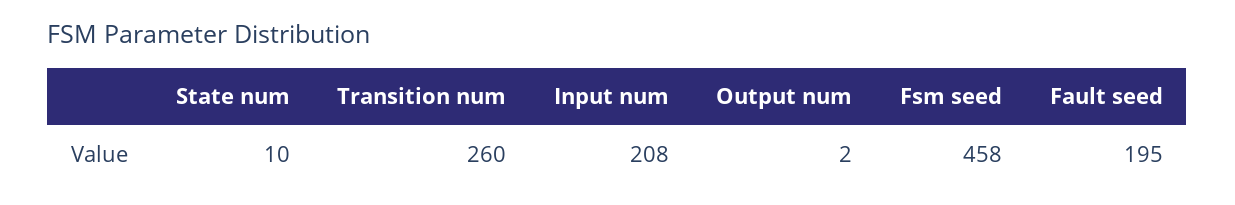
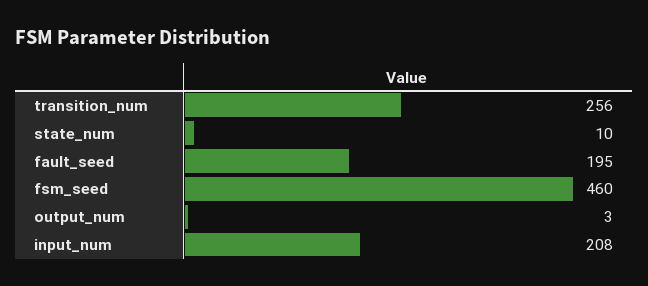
Transition num: 260 -> 256
Output num: 2 -> 3
Fsm seed: 458 -> 460

